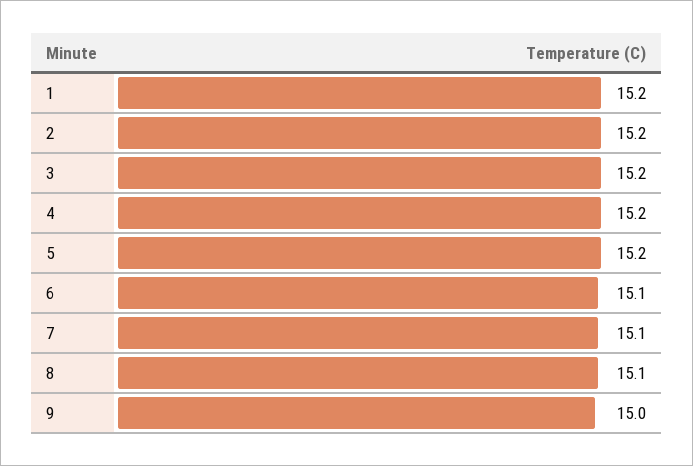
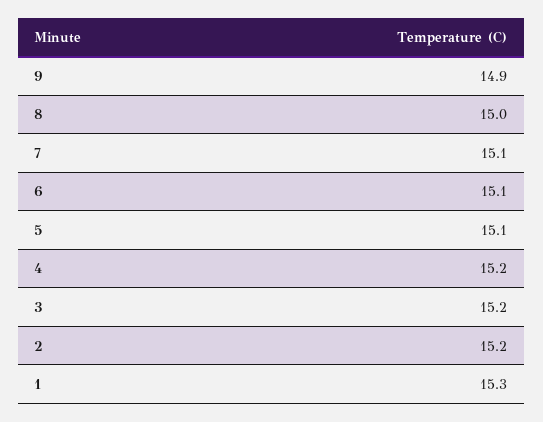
1: 15.2 -> 15.3
5: 15.2 -> 15.1
8: 15.1 -> 15
9: 15 -> 14.9

